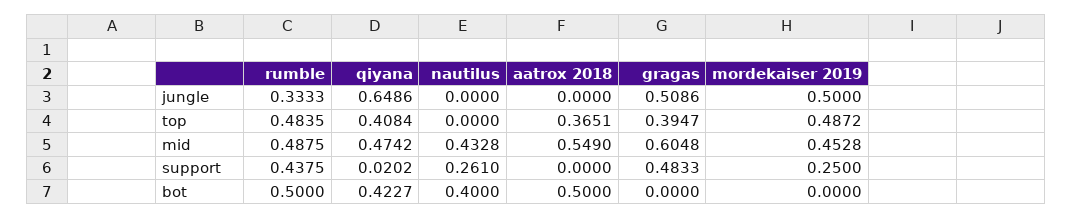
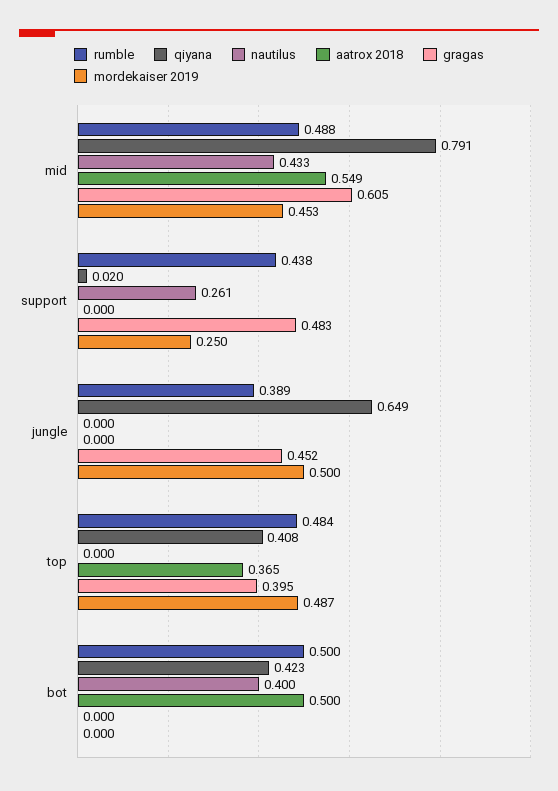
rumble, jungle: 0.3333 -> 0.389
gragas, jungle: 0.5086 -> 0.452
qiyana, mid: 0.4742 -> 0.791

